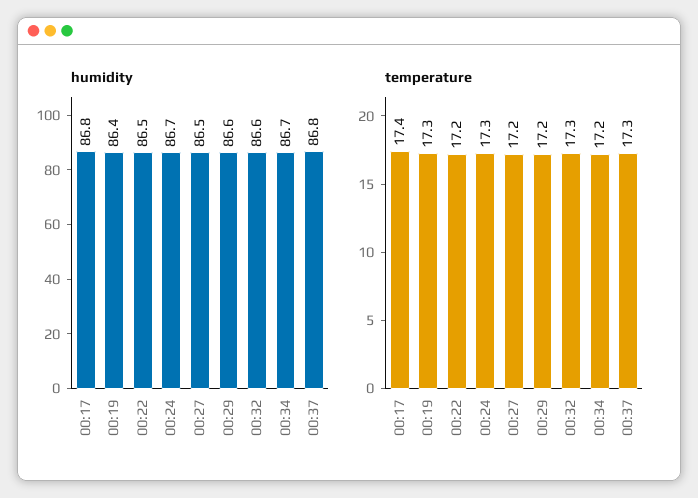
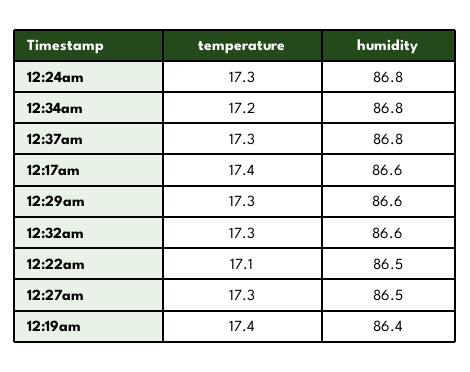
humidity, 00:17: 86.8 -> 86.6
humidity, 00:24: 86.7 -> 86.8
humidity, 00:34: 86.7 -> 86.8
temperature, 00:19: 17.3 -> 17.4
temperature, 00:22: 17.2 -> 17.1
temperature, 00:27: 17.2 -> 17.3
temperature, 00:29: 17.2 -> 17.3

